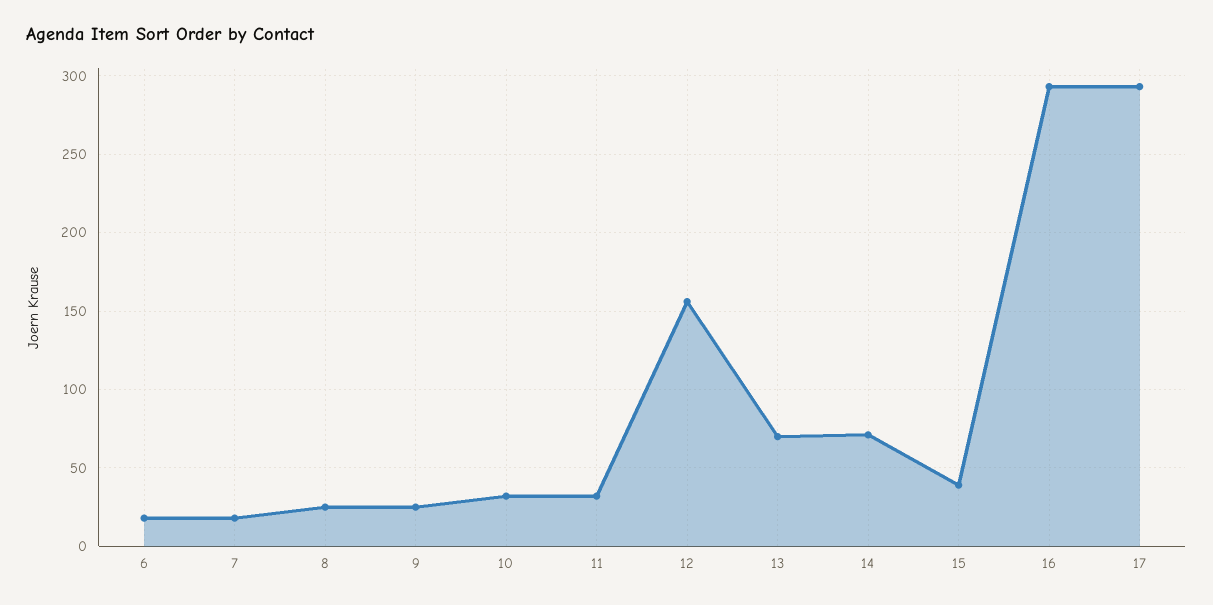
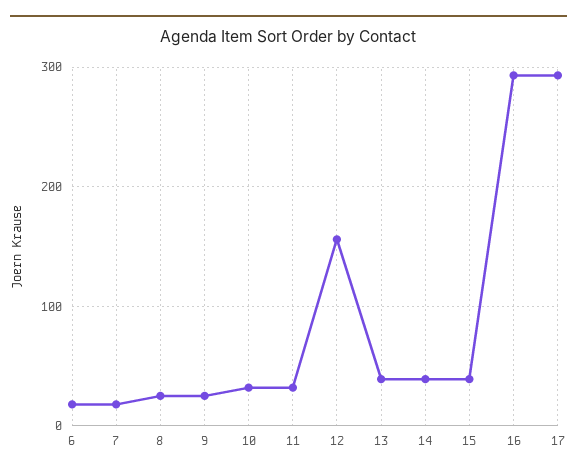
13: 70 -> 40
14: 70 -> 40

